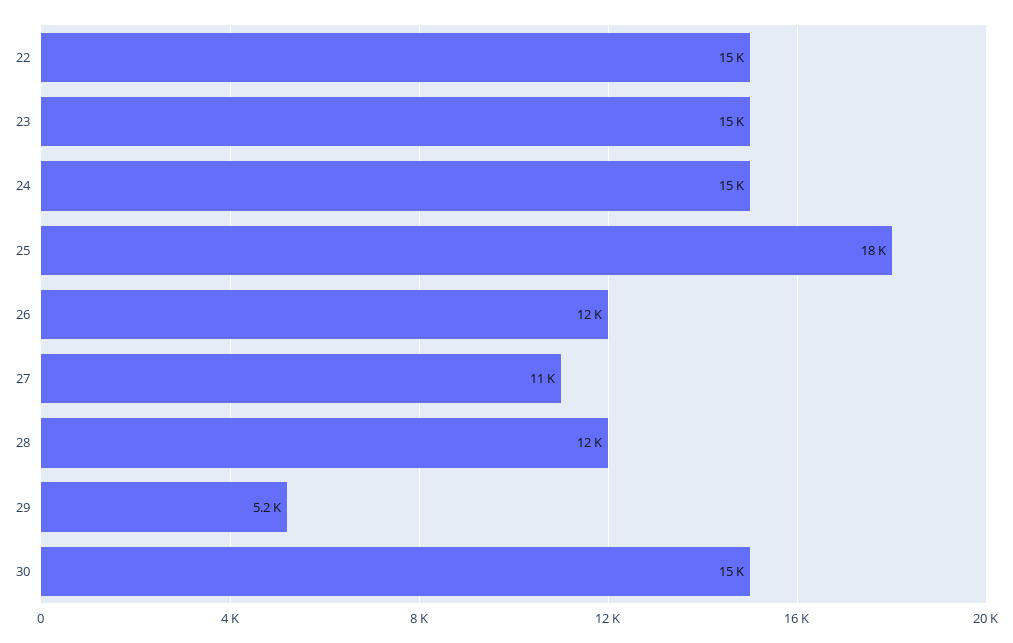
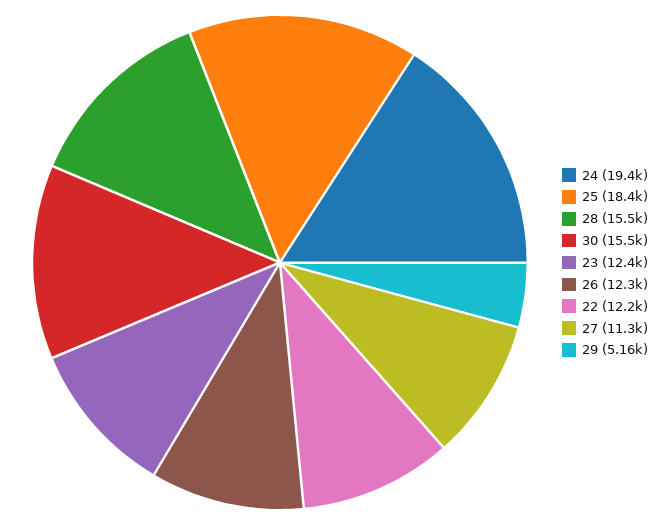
22: 15000 -> 12200
23: 15000 -> 12400
24: 15000 -> 19400
28: 12000 -> 15500

